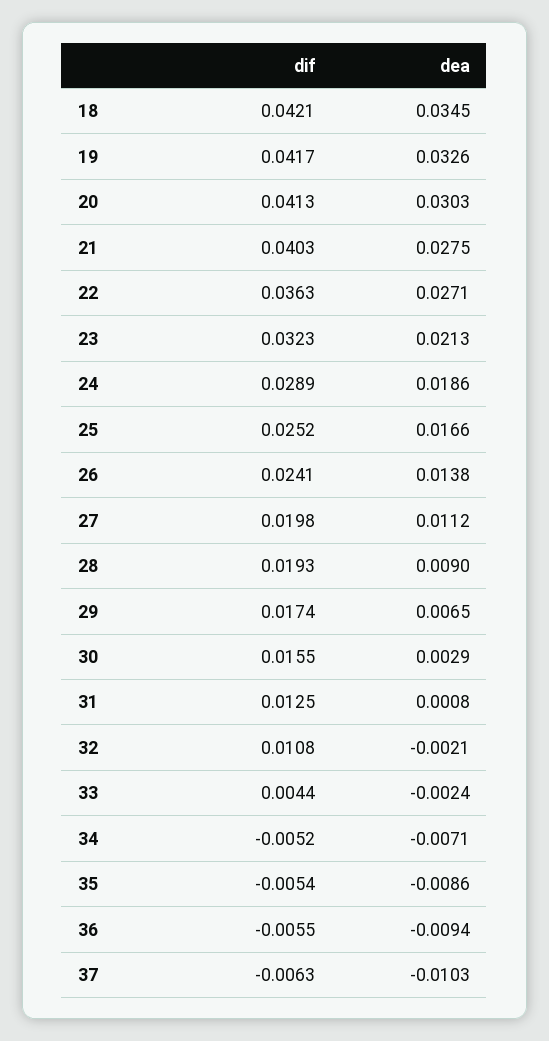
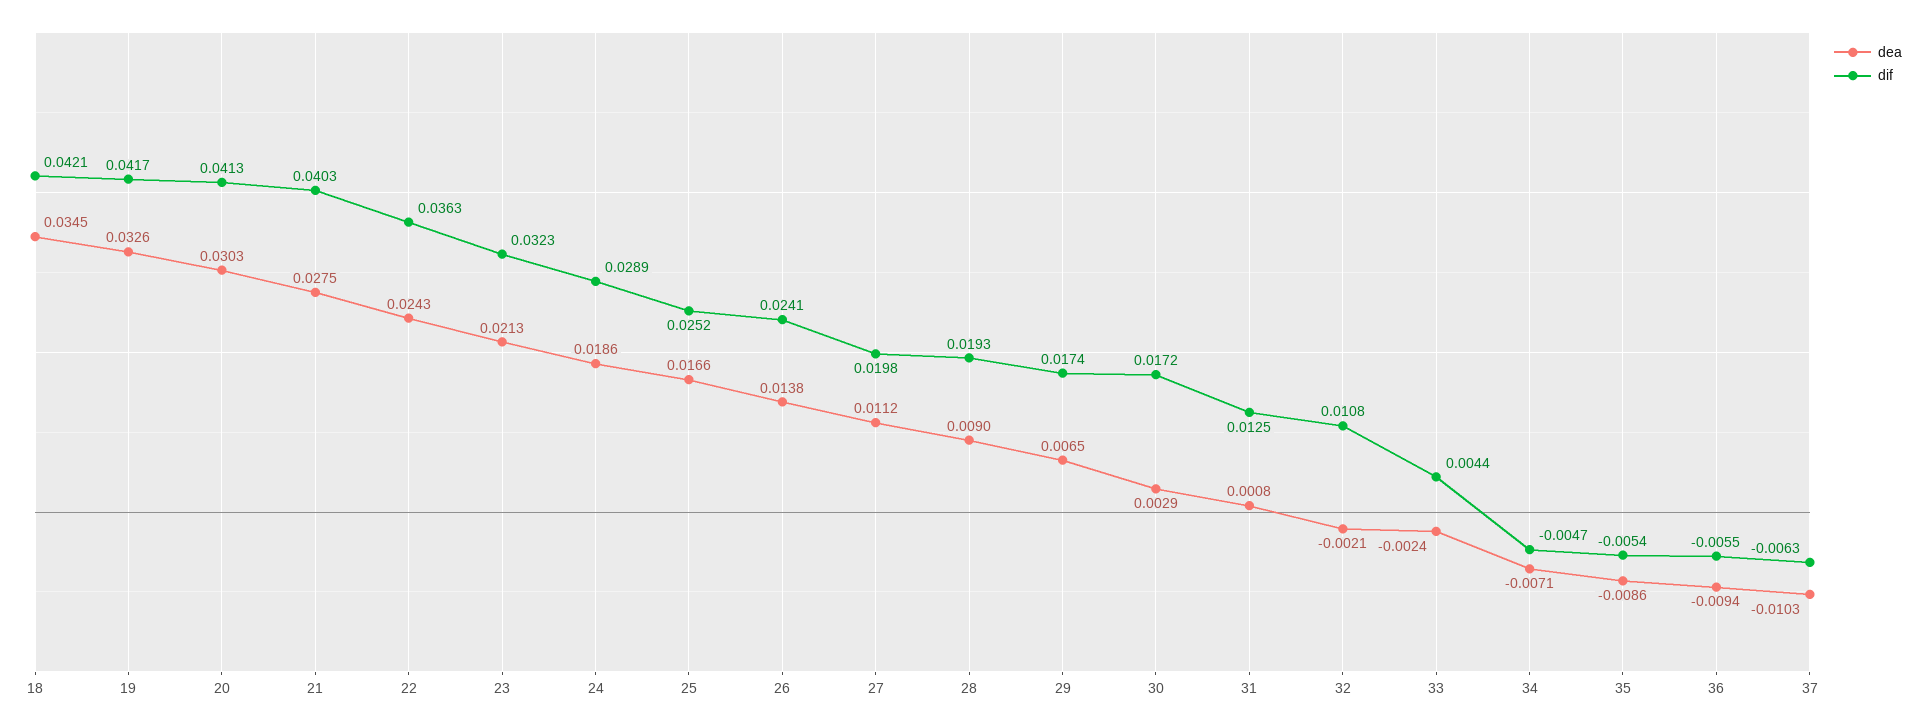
dea, 22: 0.0271 -> 0.0243
dif, 30: 0.0155 -> 0.0172
dif, 34: -0.0052 -> -0.0047

